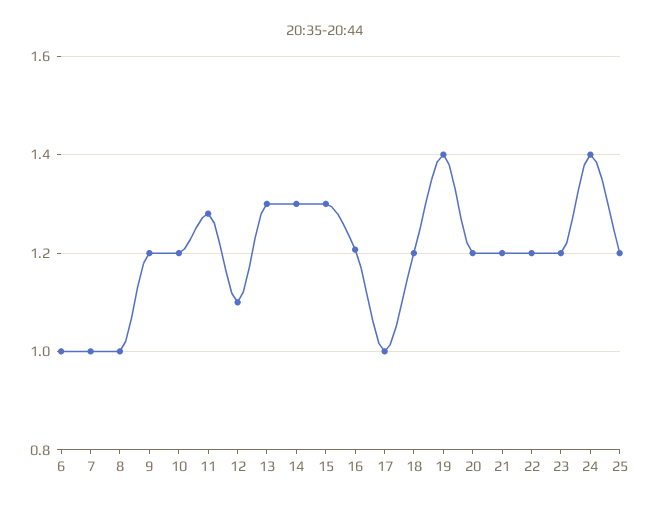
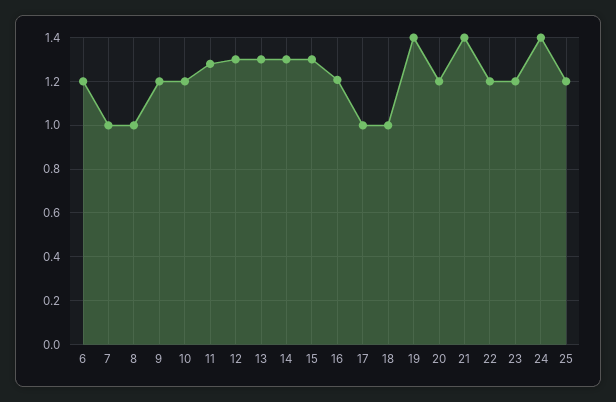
6: 1 -> 1.2
12: 1.1 -> 1.3
18: 1.2 -> 1
21: 1.2 -> 1.4

